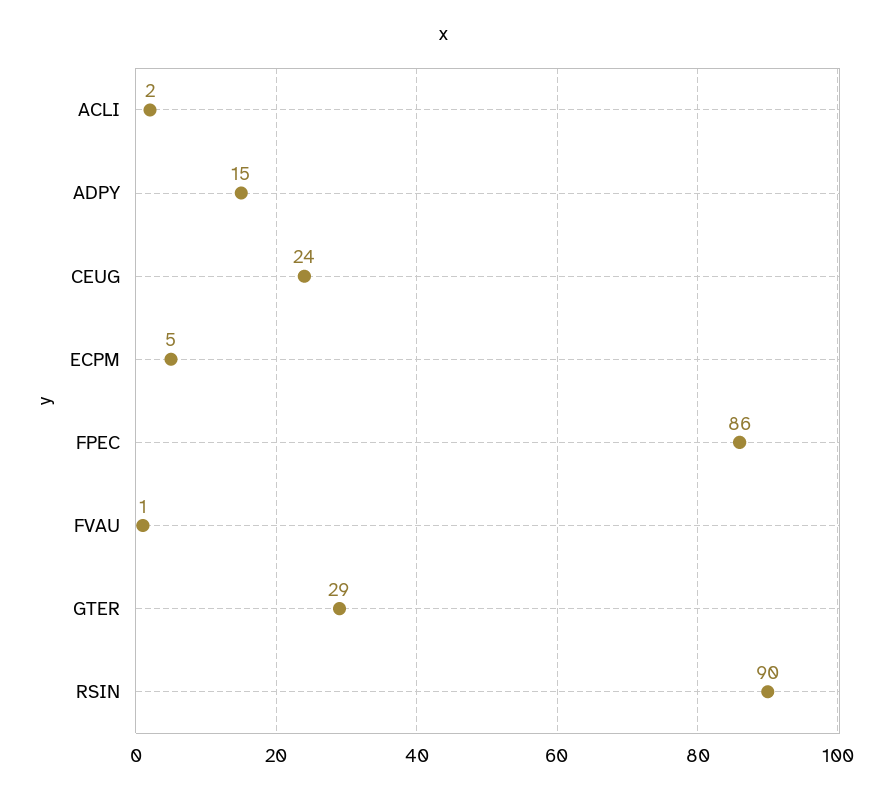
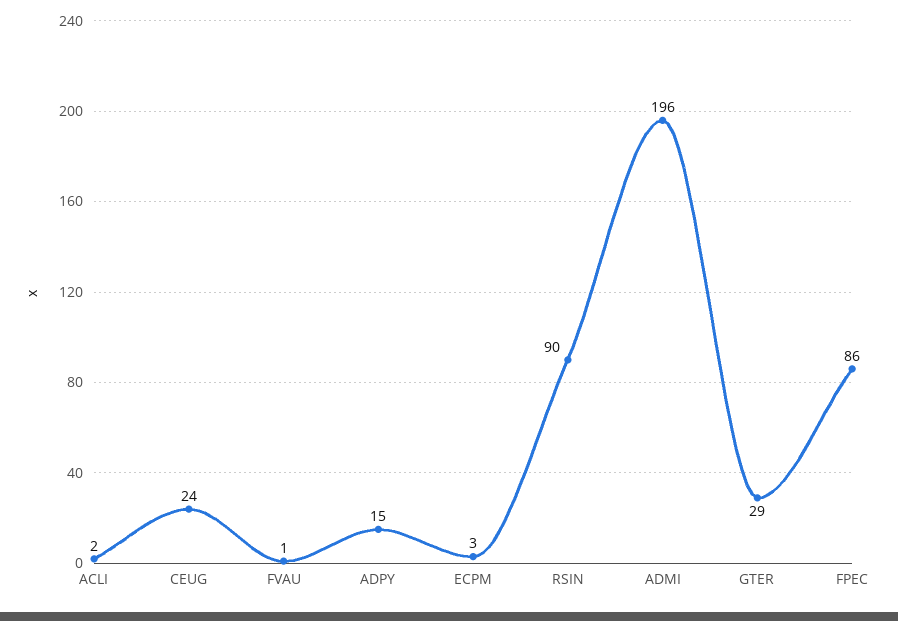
ECPM: 5 -> 3
ADMI: none -> 196

